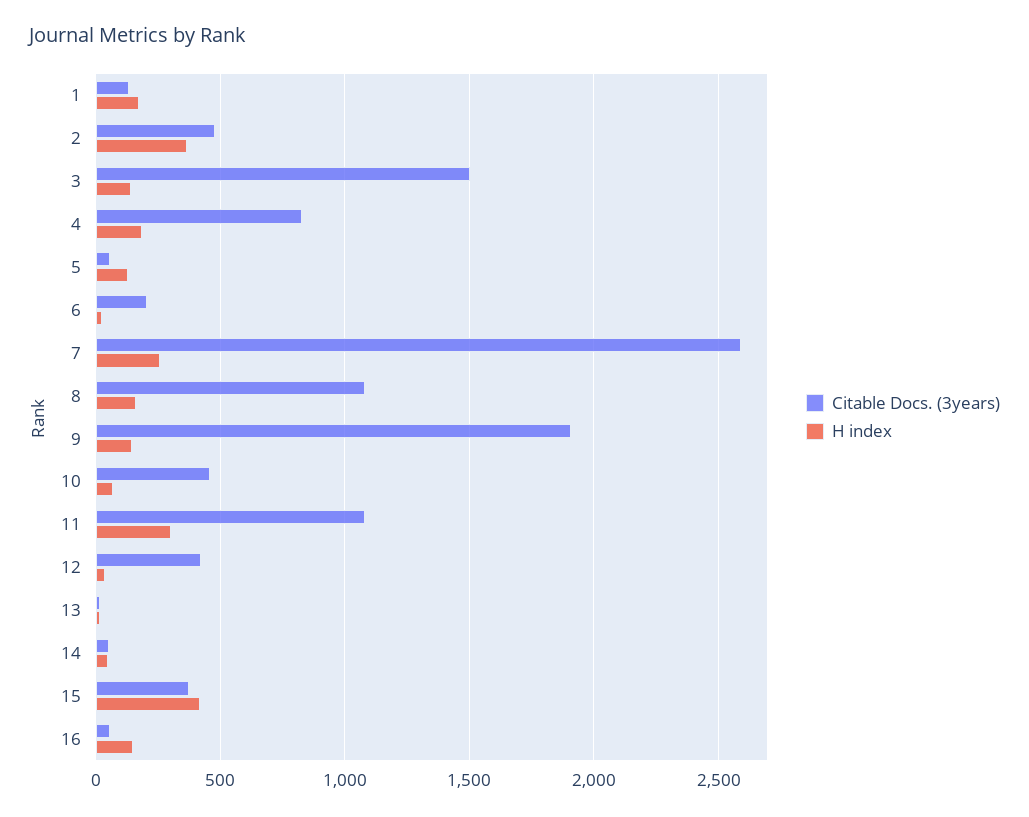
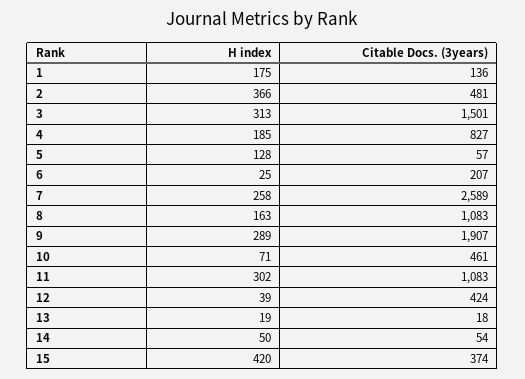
H index, 3: 150 -> 313
H index, 9: 150 -> 289
Citable Docs. (3years), 16: 50 -> none
H index, 16: 150 -> none

